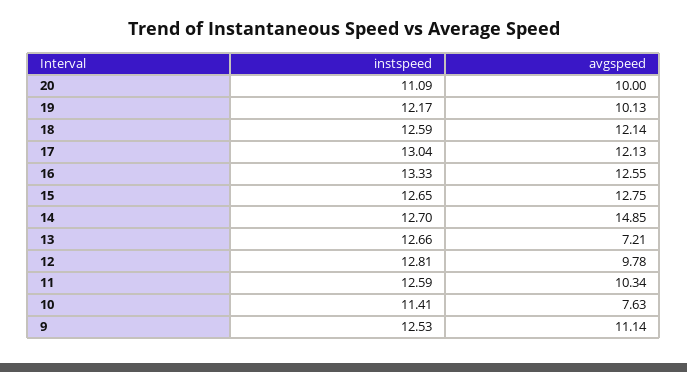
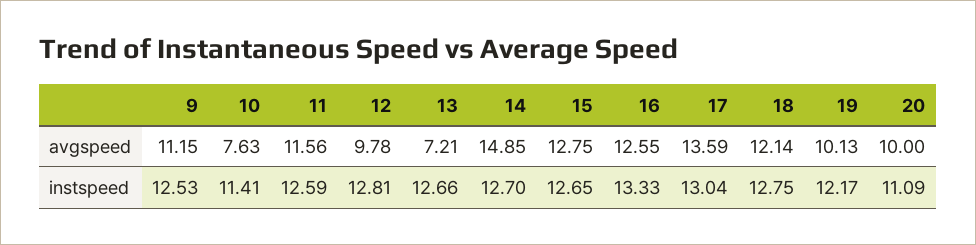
instspeed, 18: 12.59 -> 12.75
avgspeed, 17: 12.13 -> 13.59
avgspeed, 11: 10.34 -> 11.56
avgspeed, 9: 11.14 -> 11.15

